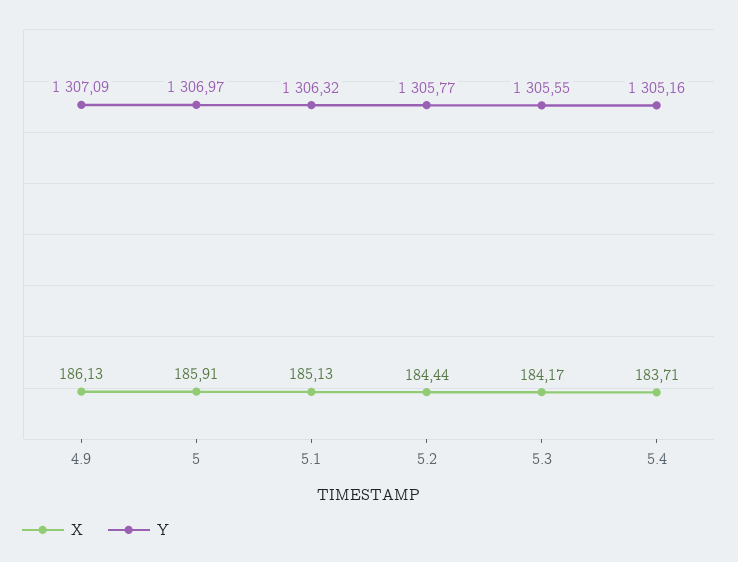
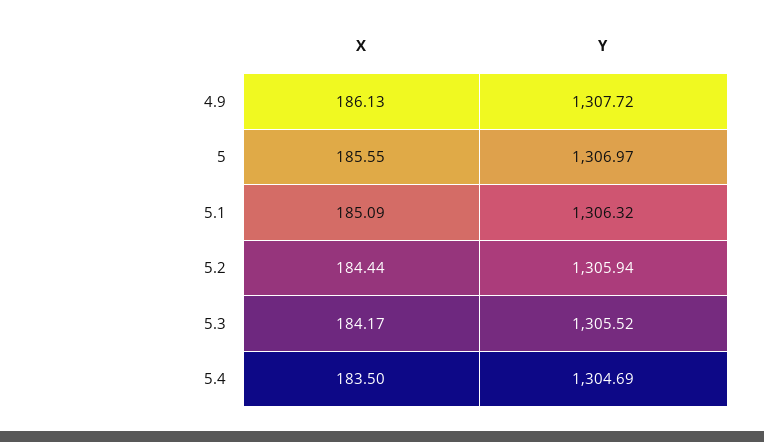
Y, 4.9: 1307.09 -> 1307.72
X, 5: 185.91 -> 185.55
X, 5.1: 185.13 -> 185.09
Y, 5.2: 1305.77 -> 1305.94
Y, 5.3: 1305.55 -> 1305.52
X, 5.4: 183.71 -> 183.5
Y, 5.4: 1305.16 -> 1304.69

